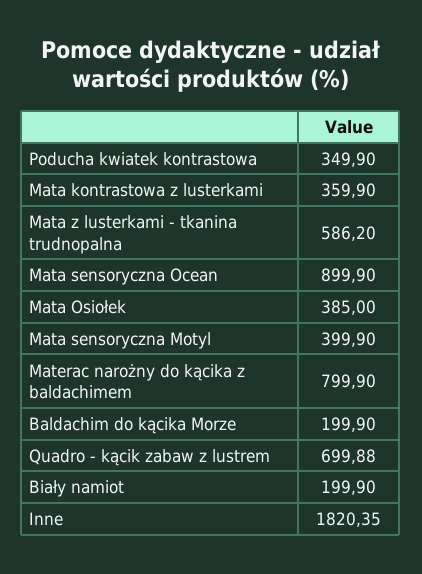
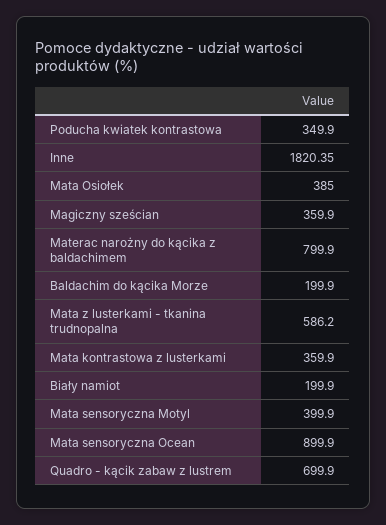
Quadro - kącik zabaw z lustrem: 699.88 -> 699.9
Magiczny sześcian: none -> 359.9

